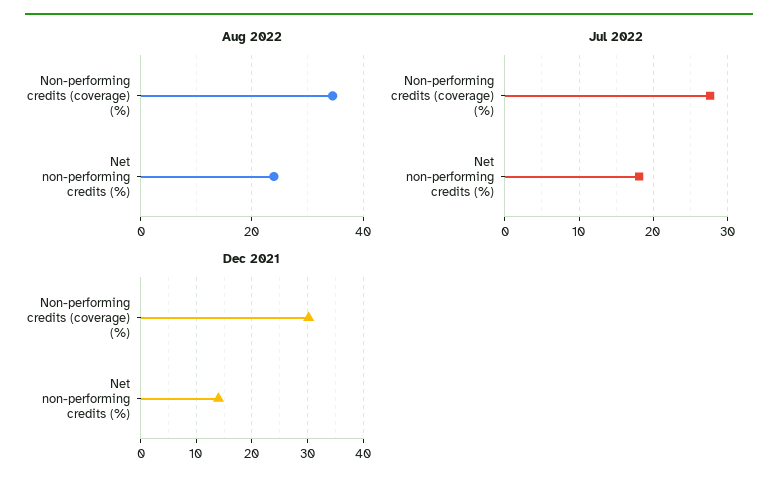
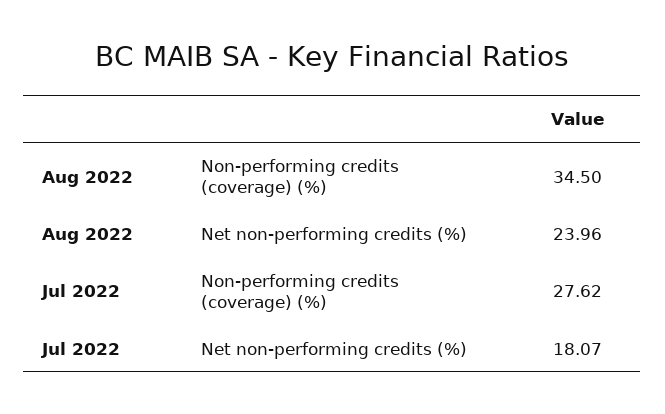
Dec 2021, Non-performing credits (coverage) (%): 30 -> none
Dec 2021, Net non-performing credits (%): 14 -> none

